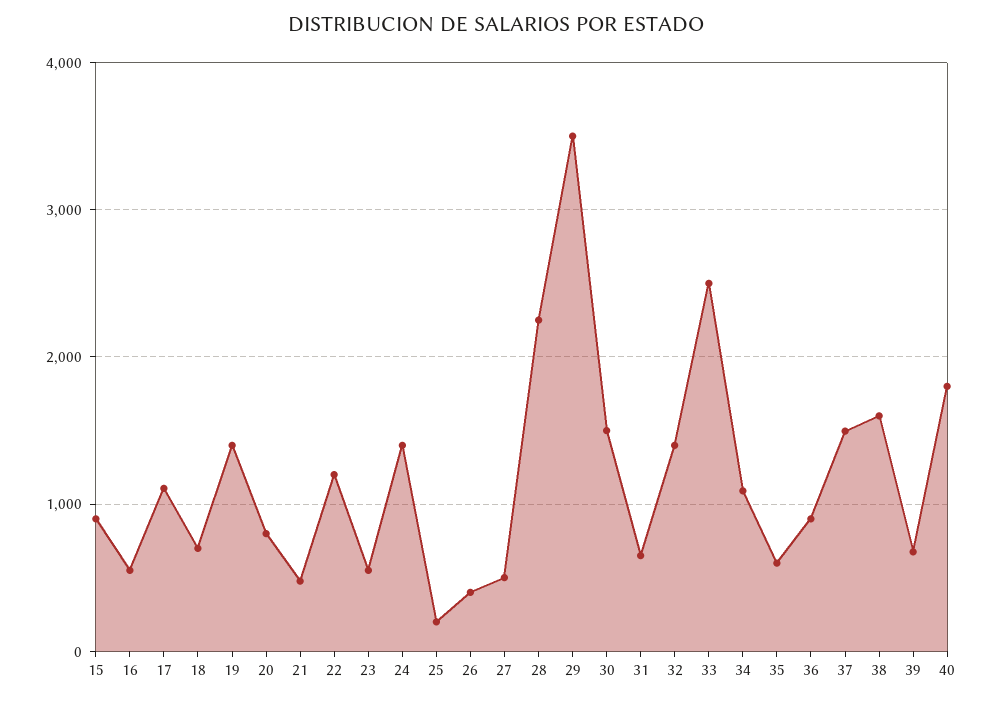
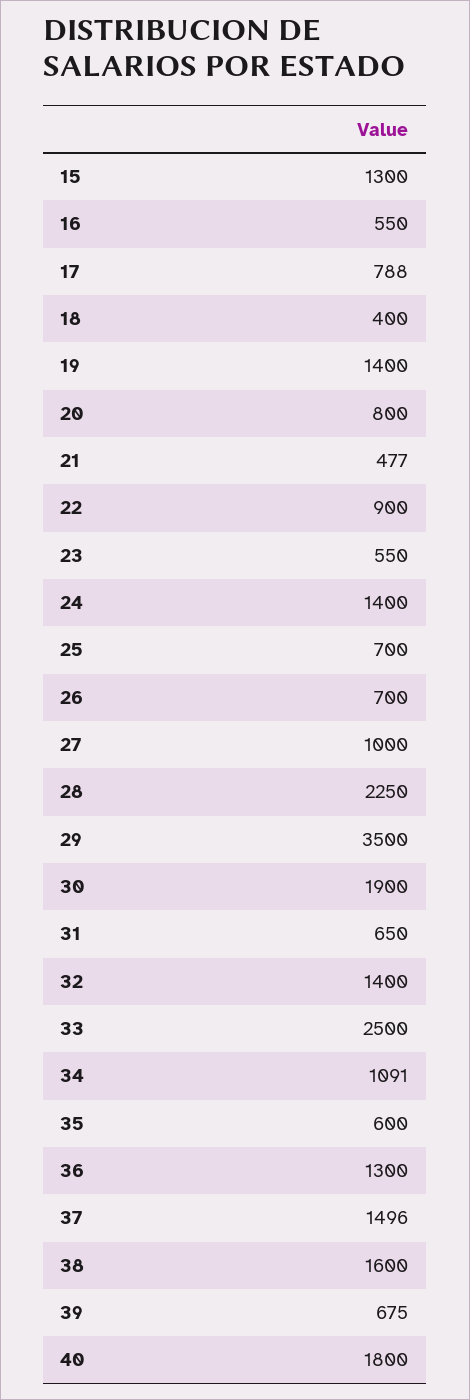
15: 900 -> 1300
17: 1100 -> 788
18: 700 -> 400
22: 1200 -> 900
25: 200 -> 700
26: 400 -> 700
27: 500 -> 1000
30: 1500 -> 1900
36: 900 -> 1300

